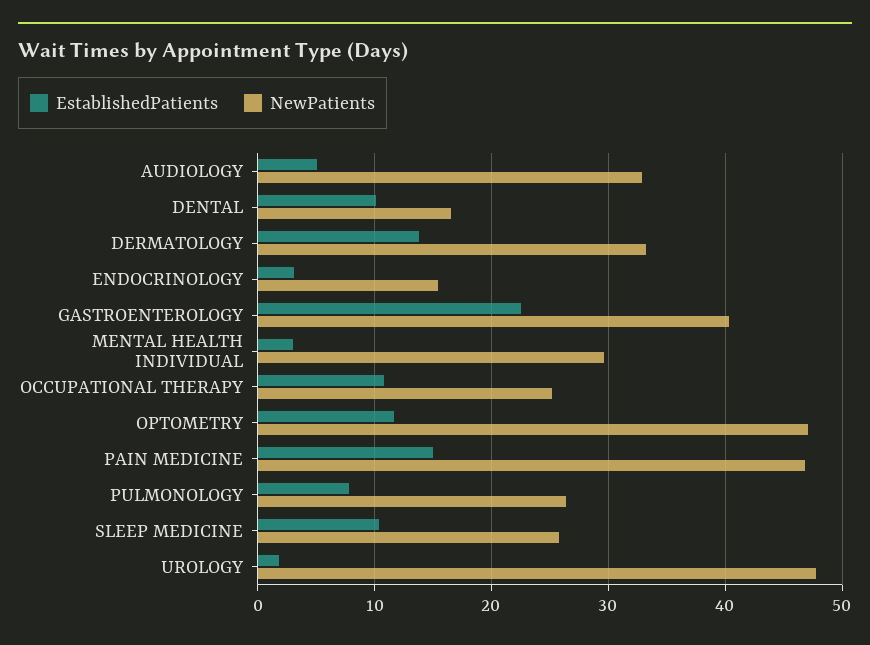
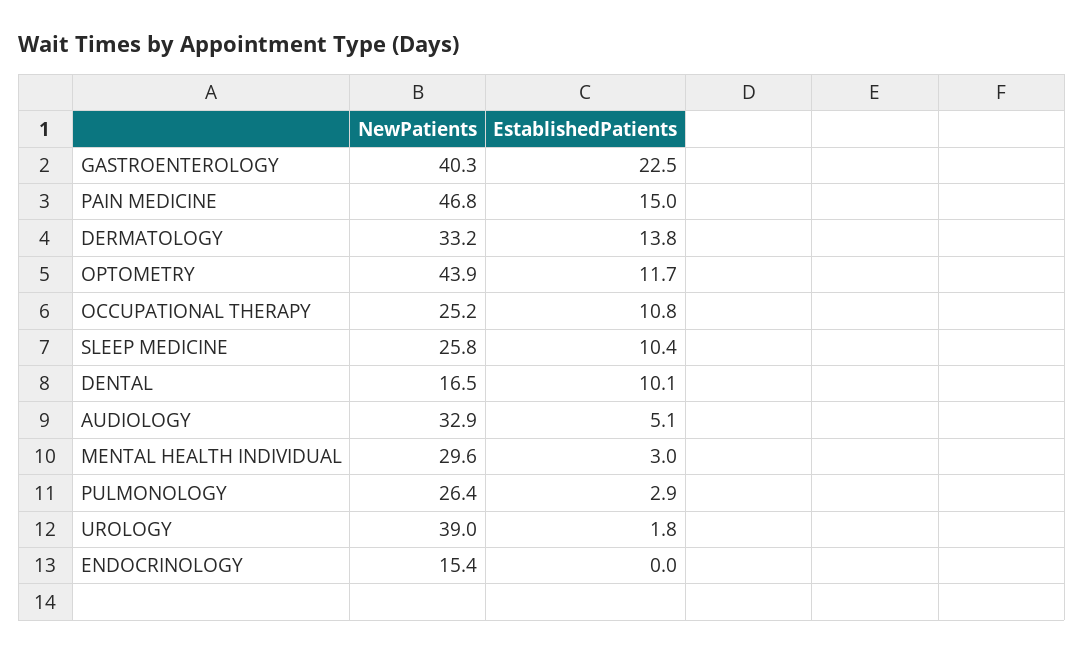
EstablishedPatients, ENDOCRINOLOGY: 3 -> 0
NewPatients, OPTOMETRY: 47 -> 43.9
EstablishedPatients, PULMONOLOGY: 8 -> 2.9
NewPatients, UROLOGY: 48 -> 39

